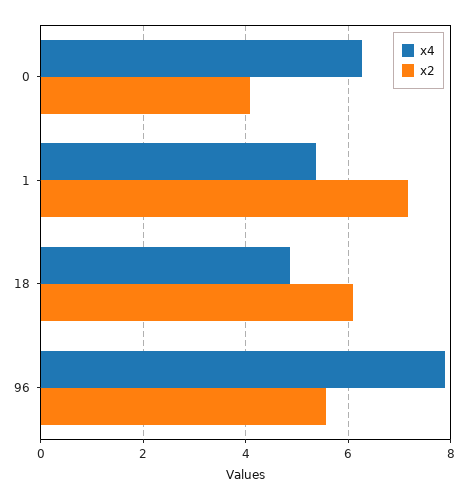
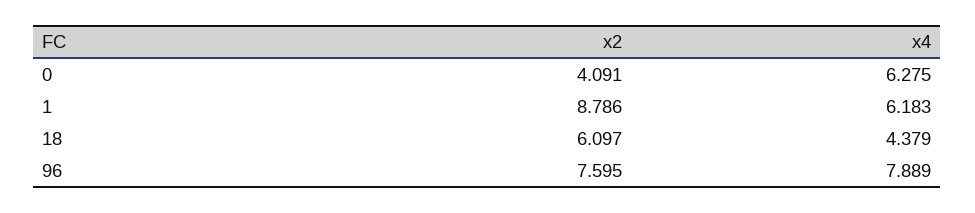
x4, 1: 5.4 -> 6.183
x2, 1: 7.2 -> 8.786
x4, 18: 4.8 -> 4.379
x2, 96: 5.6 -> 7.595

